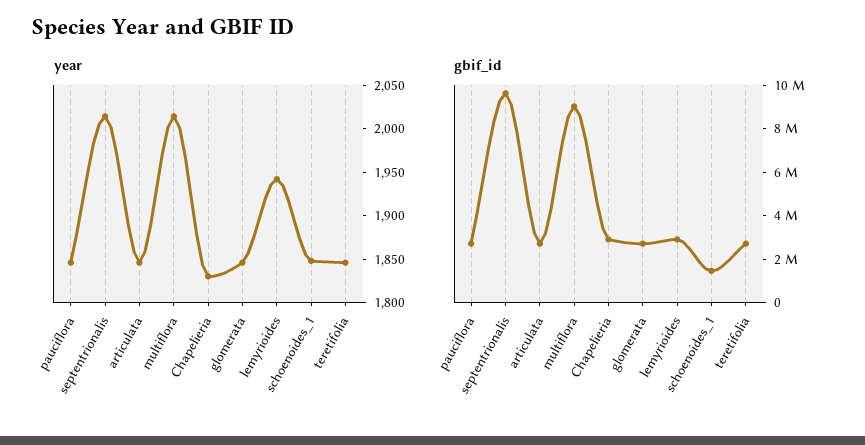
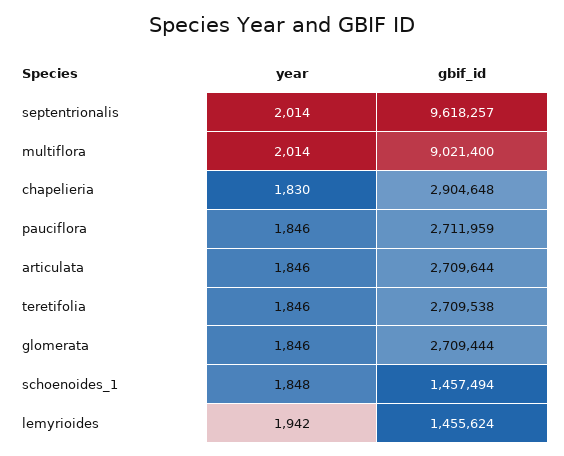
gbif_id, lemyrioides: 3000000 -> 1455624

